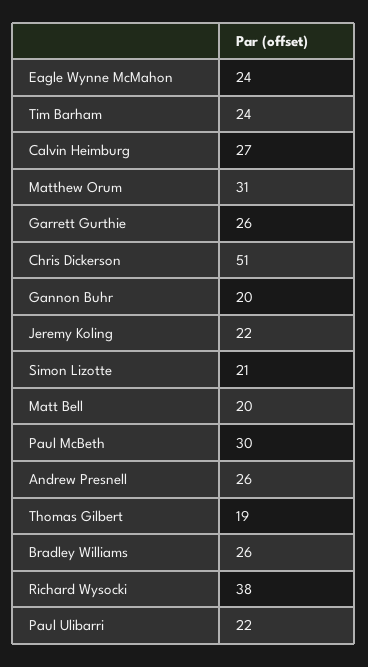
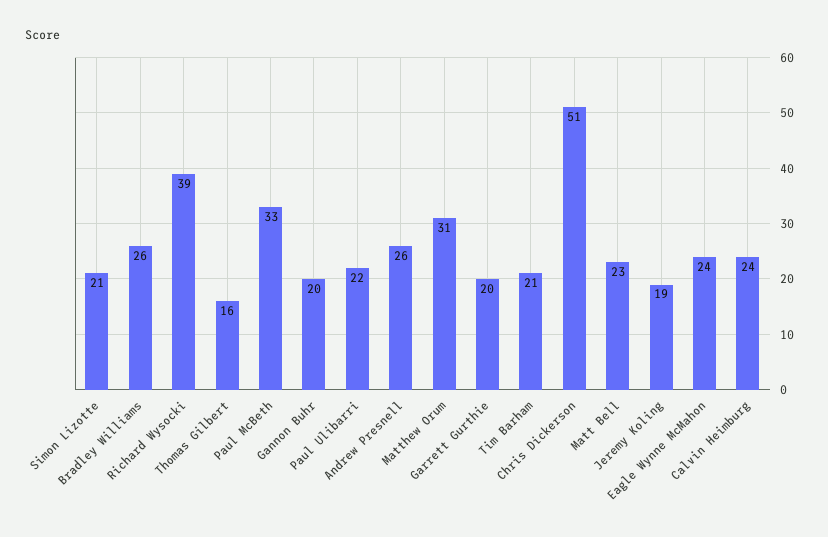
Tim Barham: 24 -> 21
Calvin Heimburg: 27 -> 24
Garrett Gurthie: 26 -> 20
Jeremy Koling: 22 -> 19
Matt Bell: 20 -> 23
Paul McBeth: 30 -> 33
Thomas Gilbert: 19 -> 16
Richard Wysocki: 38 -> 39

